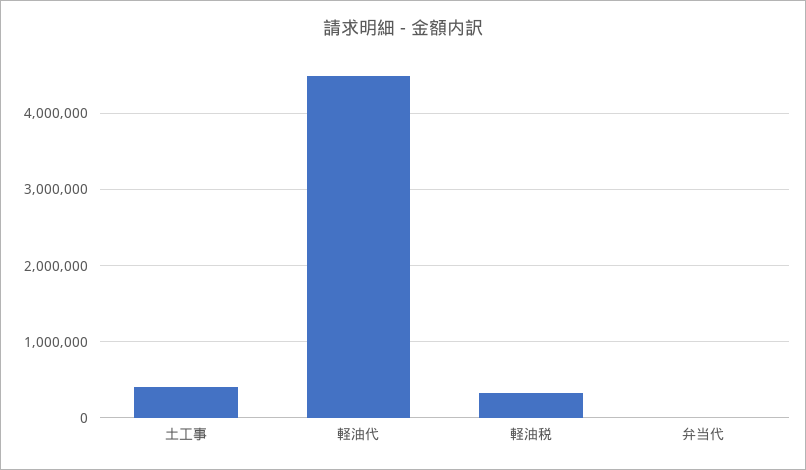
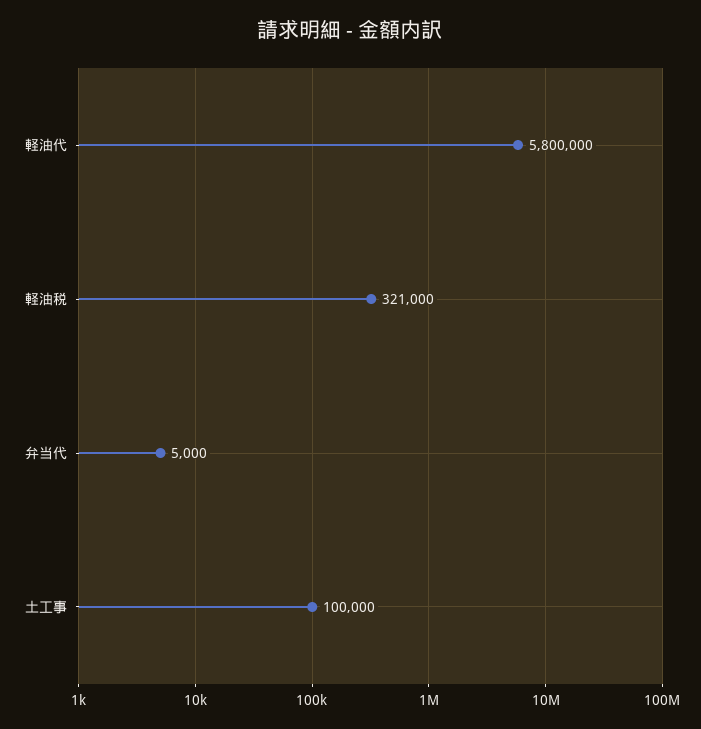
土工事: 400000 -> 100000
軽油代: 4500000 -> 5800000

